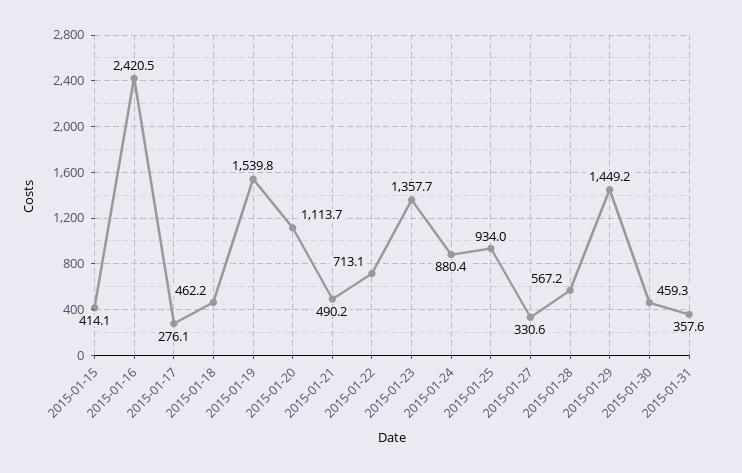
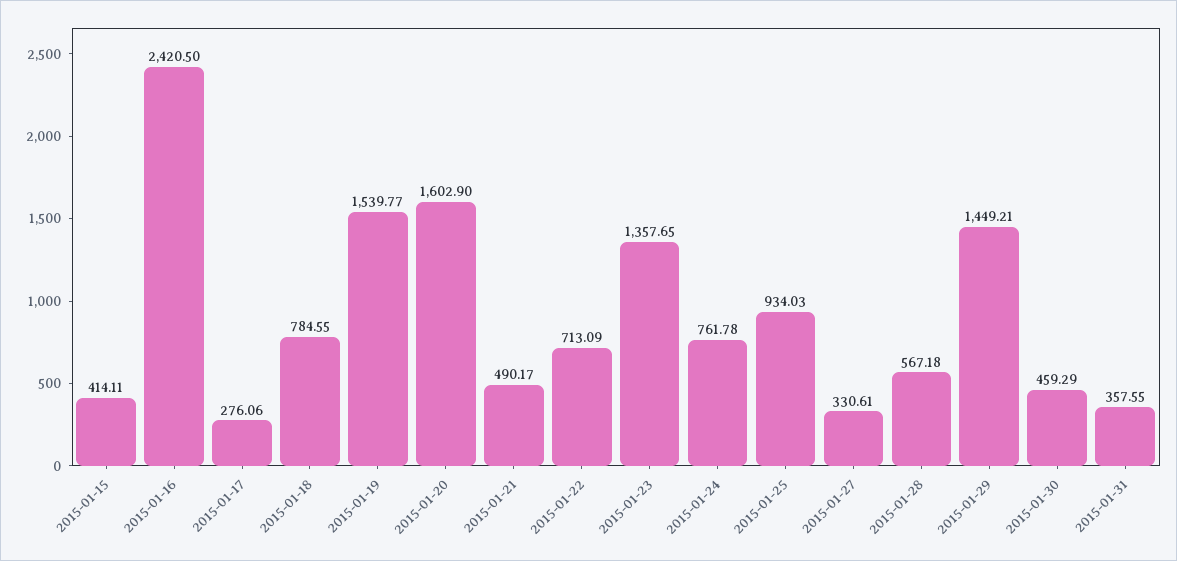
2015-01-18: 462.2 -> 784.55
2015-01-20: 1113.7 -> 1602.9
2015-01-24: 880.4 -> 761.78

